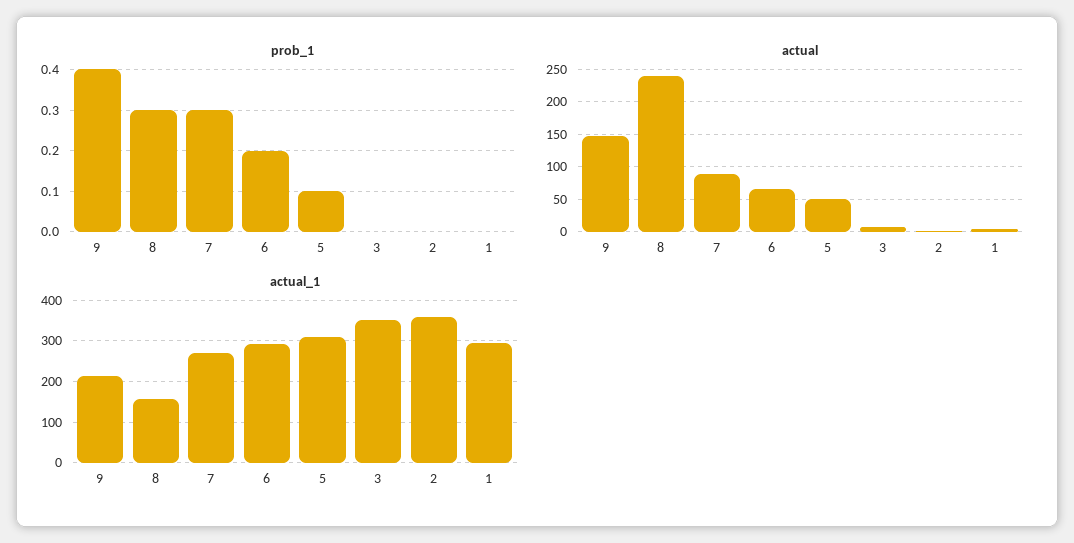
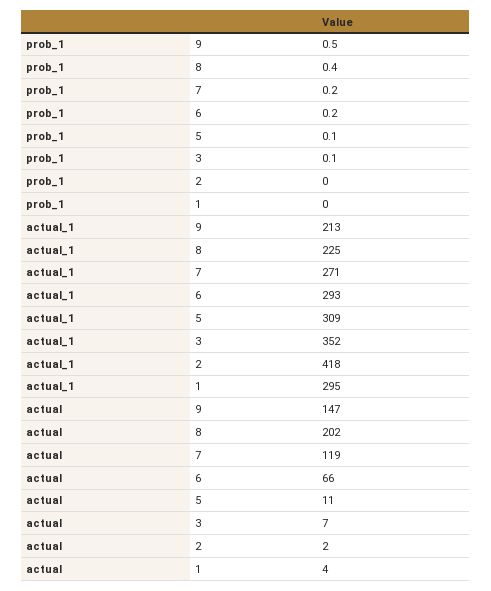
prob_1, 9: 0.4 -> 0.5
prob_1, 8: 0.3 -> 0.4
prob_1, 7: 0.3 -> 0.2
prob_1, 3: 0 -> 0.1
actual, 8: 240 -> 202
actual, 7: 90 -> 119
actual, 5: 50 -> 11
actual_1, 8: 160 -> 225
actual_1, 2: 360 -> 418

